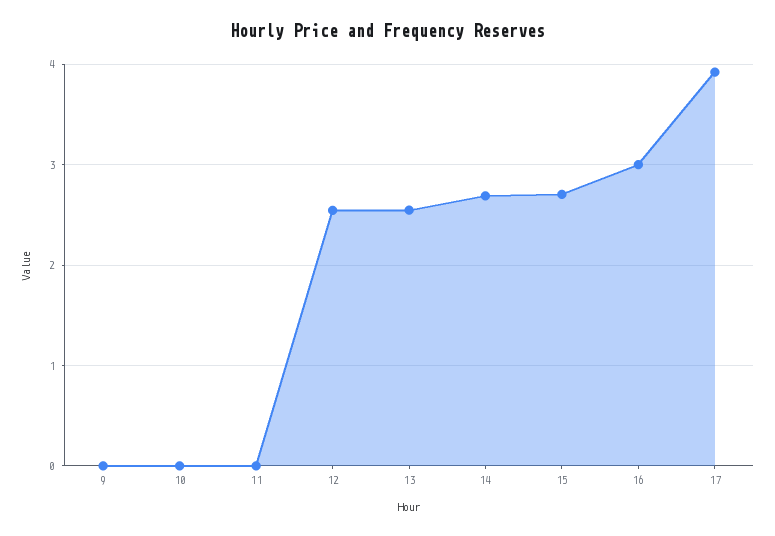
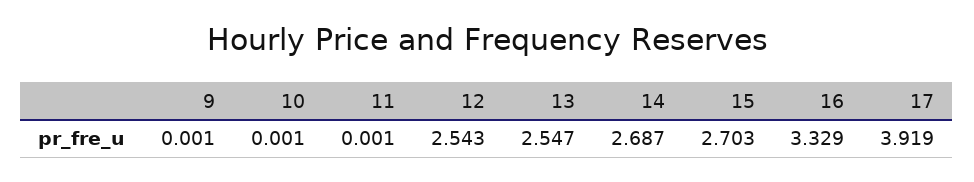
16: 3 -> 3.329

